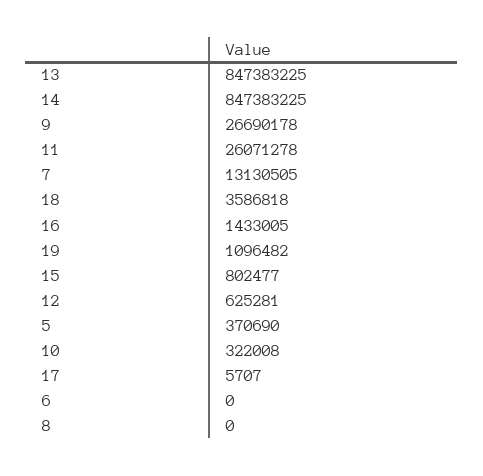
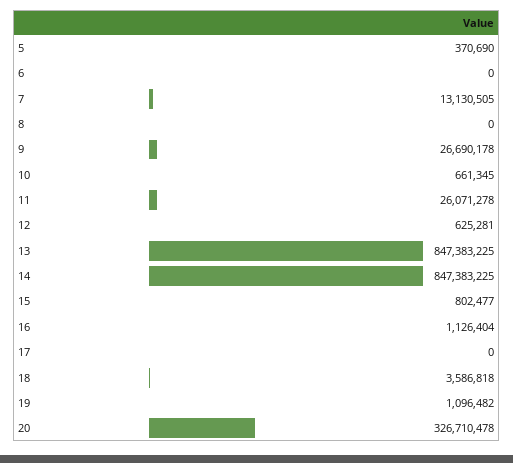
16: 1433005 -> 1126404
10: 322008 -> 661345
17: 5707 -> 0
20: none -> 326710478

